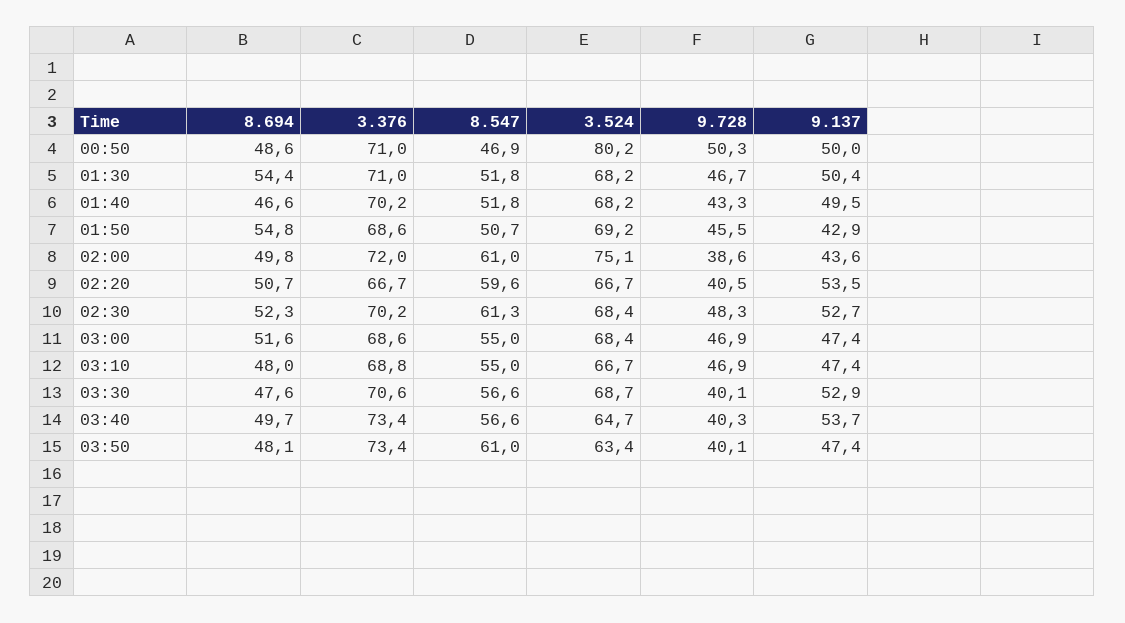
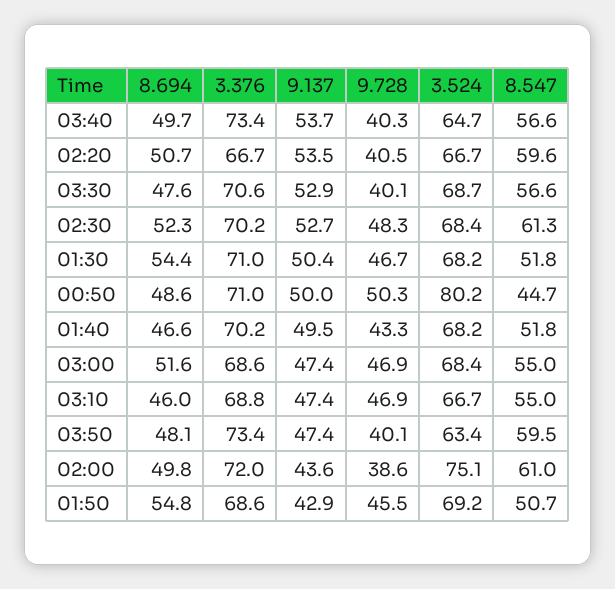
8.547, 00:50: 46.9 -> 44.7
8.694, 03:10: 48 -> 46
8.547, 03:50: 61 -> 59.5

